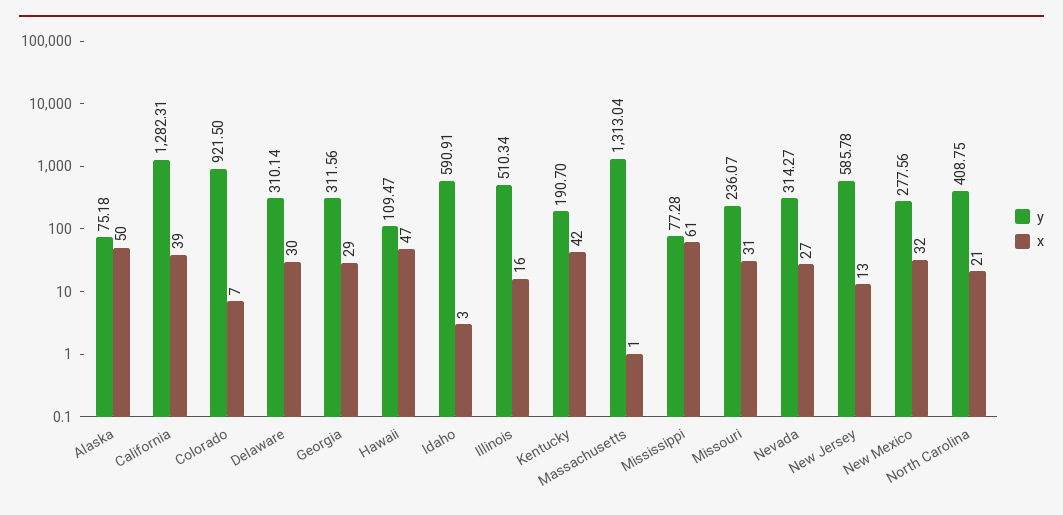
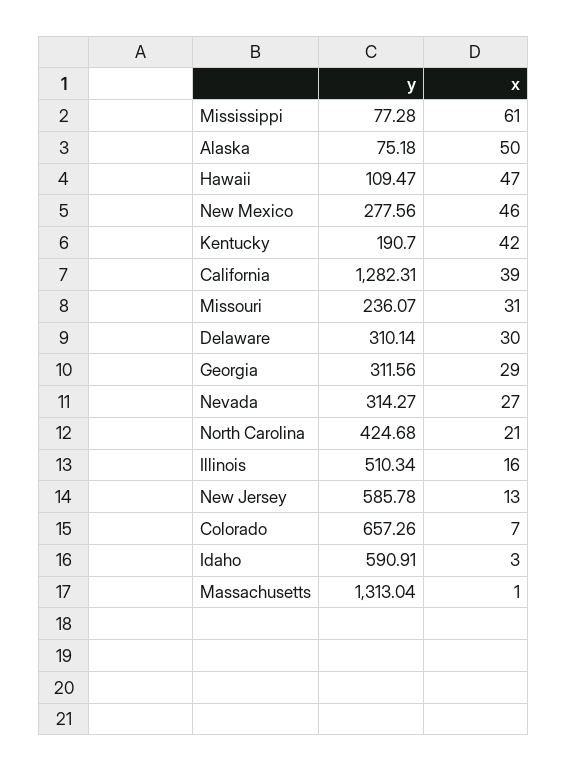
y, Colorado: 921.5 -> 657.26
x, New Mexico: 32 -> 46
y, North Carolina: 408.75 -> 424.68

